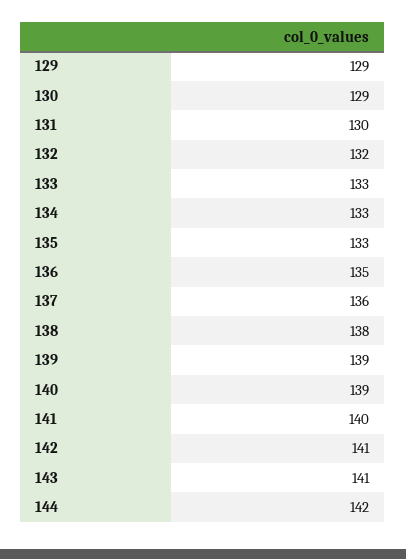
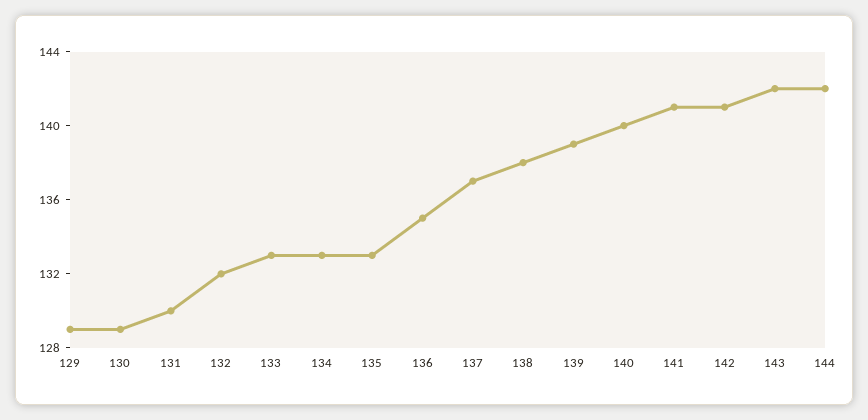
137: 136 -> 137
140: 139 -> 140
141: 140 -> 141
143: 141 -> 142

